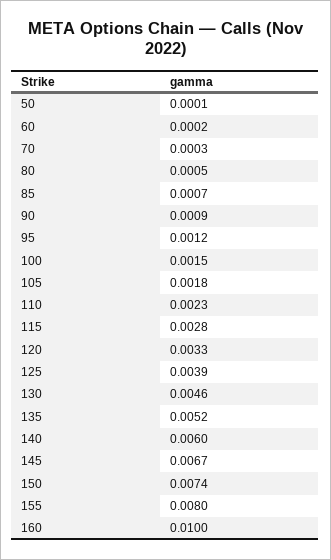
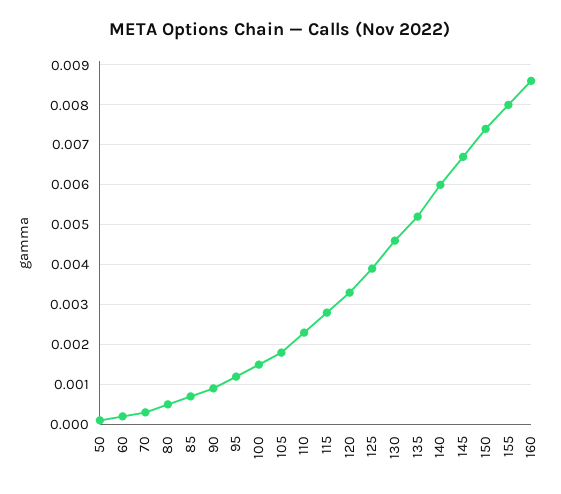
160: 0.01 -> 0.0085

